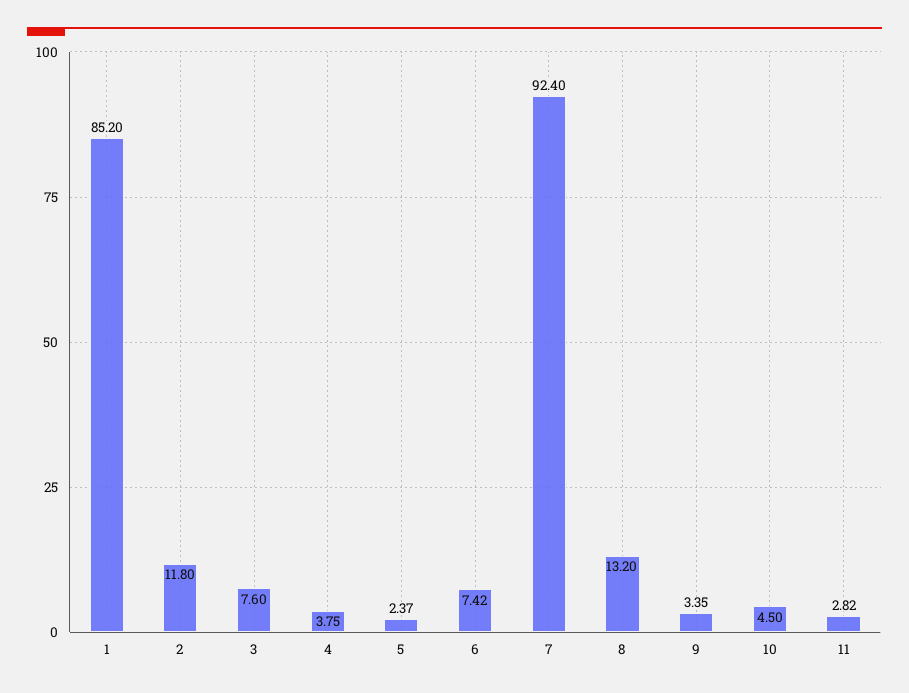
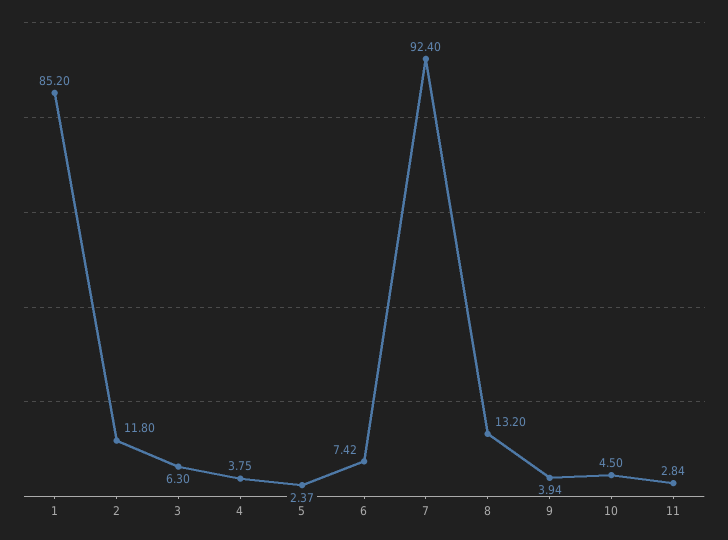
3: 7.6 -> 6.3
9: 3.35 -> 3.94
11: 2.82 -> 2.84

